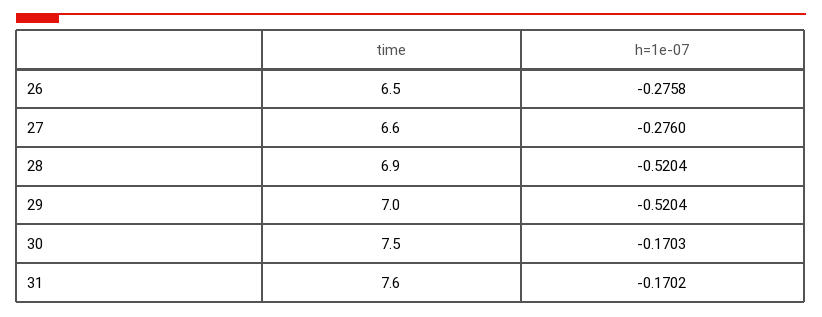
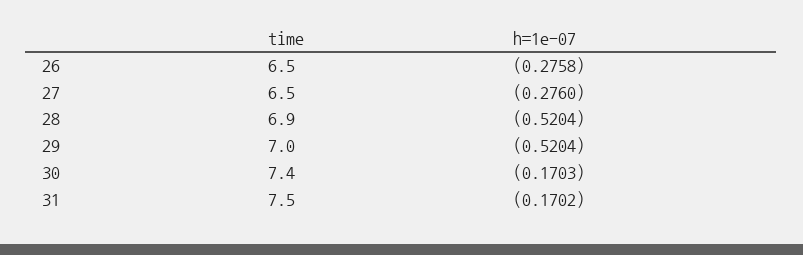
time, 27: 6.6 -> 6.5
time, 30: 7.5 -> 7.4
time, 31: 7.6 -> 7.5

